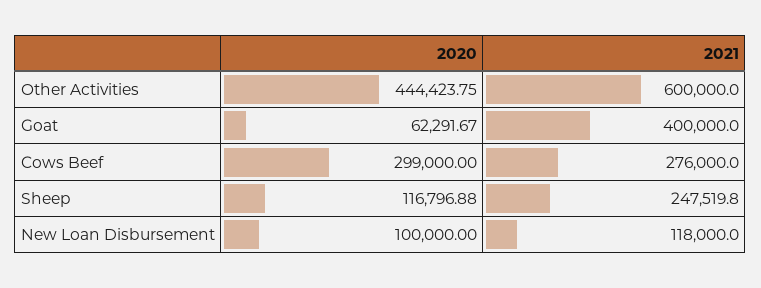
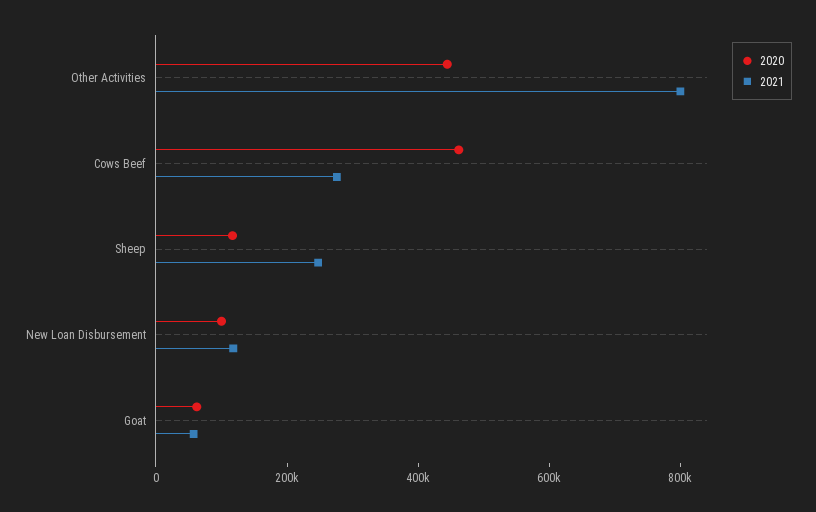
2021, Other Activities: 600000 -> 800000
2021, Goat: 400000 -> 50000
2020, Cows Beef: 299000 -> 450000

